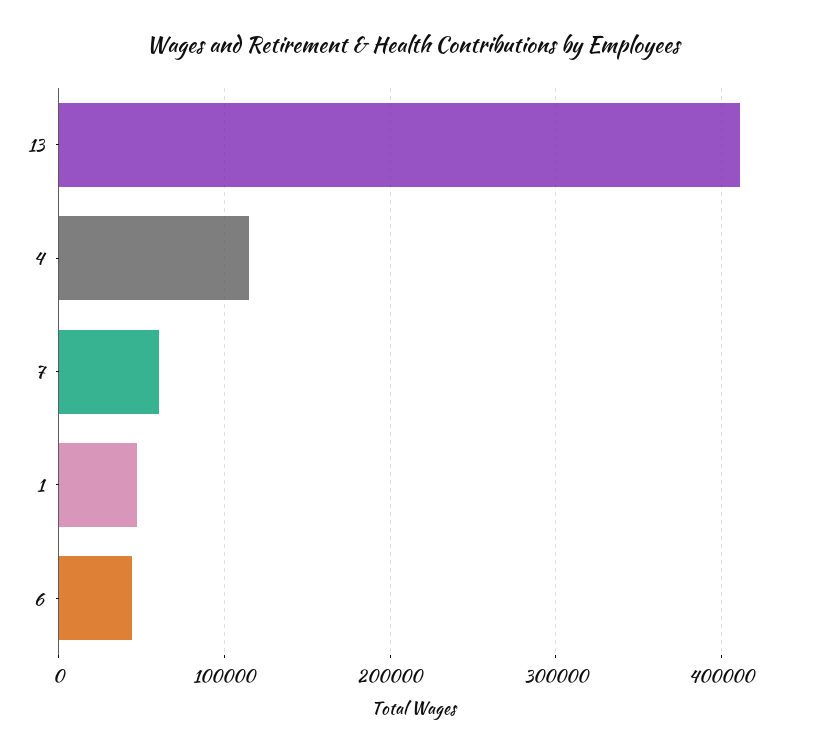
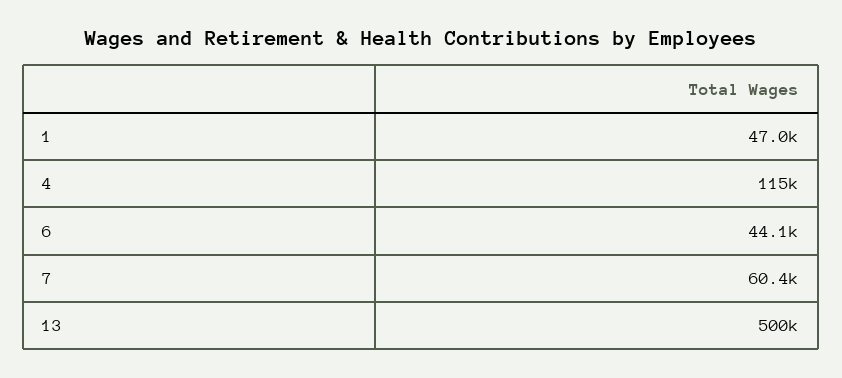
13: 410000 -> 500000

